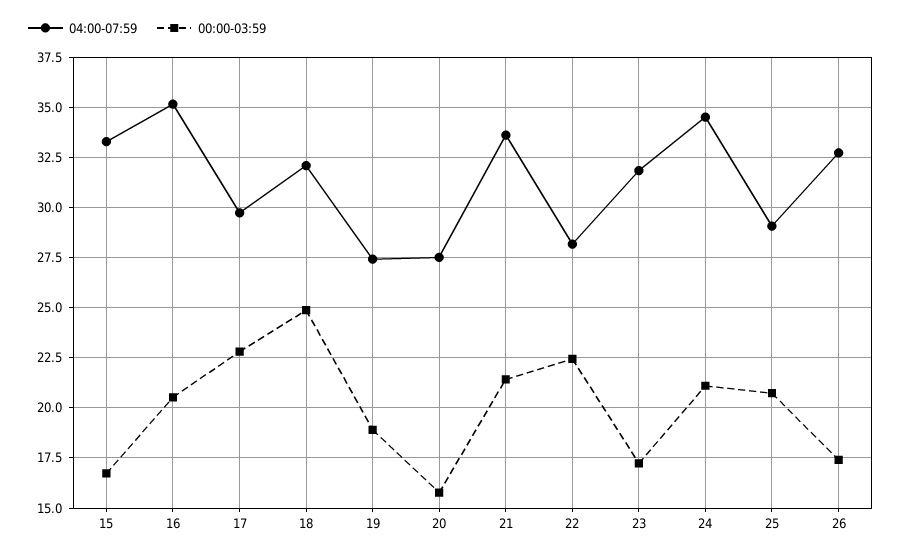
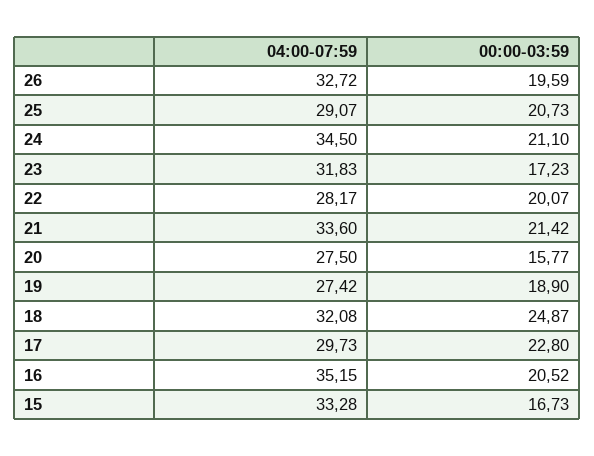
00:00-03:59, 22: 22.5 -> 20.07
00:00-03:59, 26: 17.5 -> 19.59

